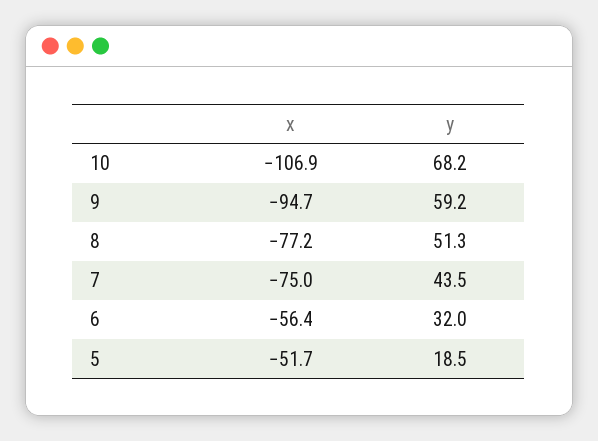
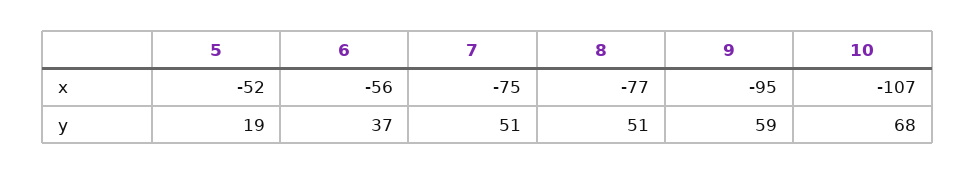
y, 7: 43.5 -> 51
y, 6: 32 -> 37

